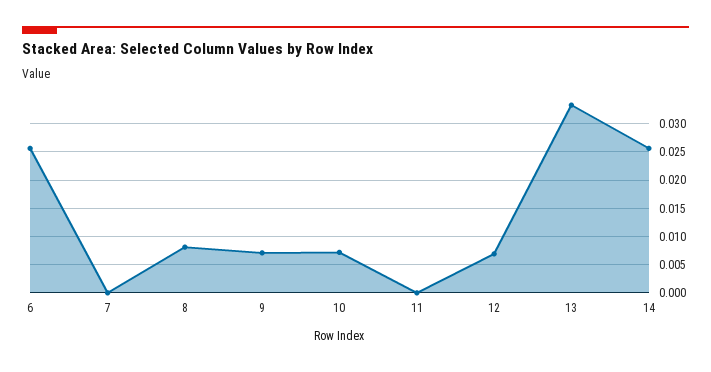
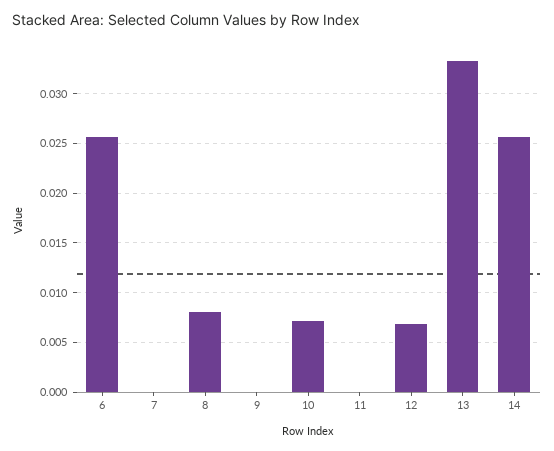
9: 0.0075 -> 0

